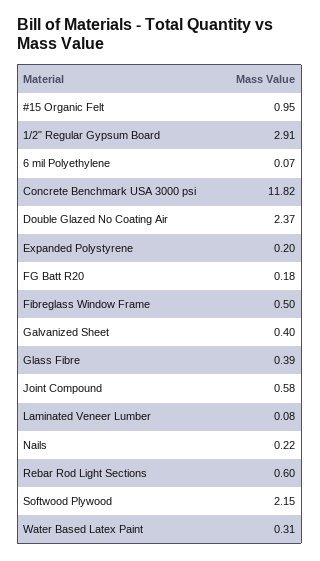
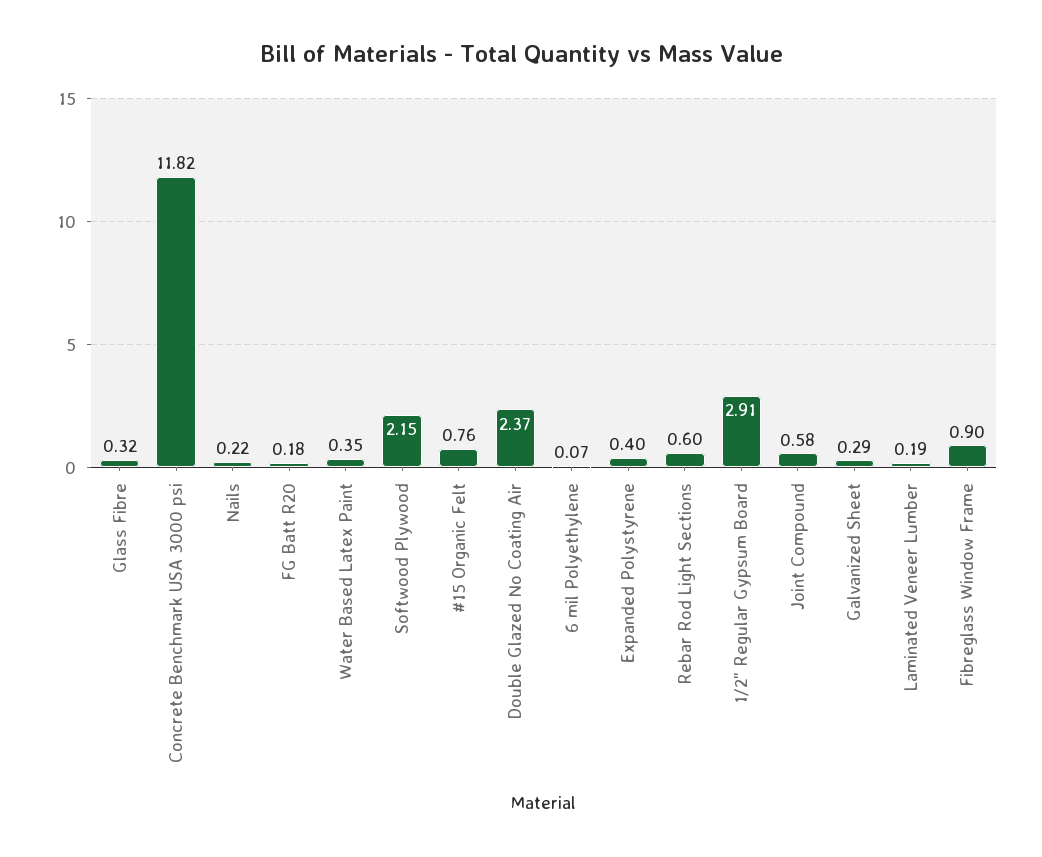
#15 Organic Felt: 0.95 -> 0.76
Expanded Polystyrene: 0.2 -> 0.4
Fibreglass Window Frame: 0.5 -> 0.9
Galvanized Sheet: 0.4 -> 0.29
Glass Fibre: 0.39 -> 0.32
Laminated Veneer Lumber: 0.08 -> 0.19
Water Based Latex Paint: 0.31 -> 0.35

